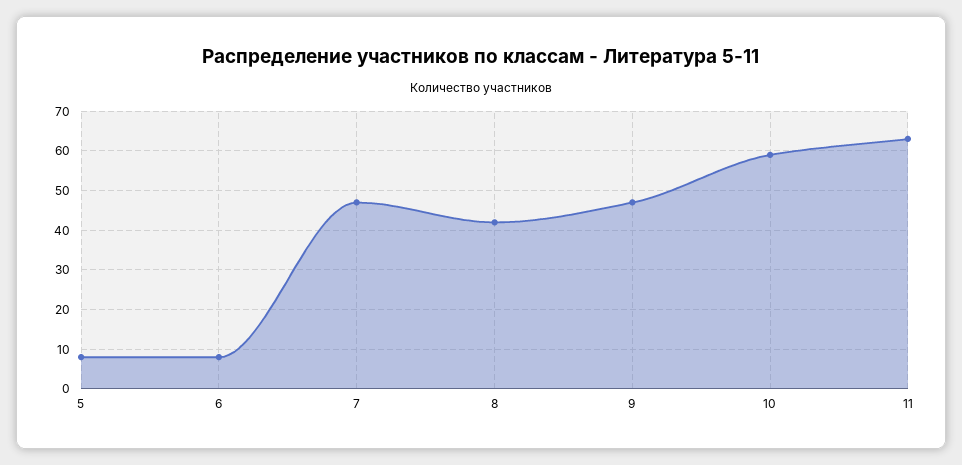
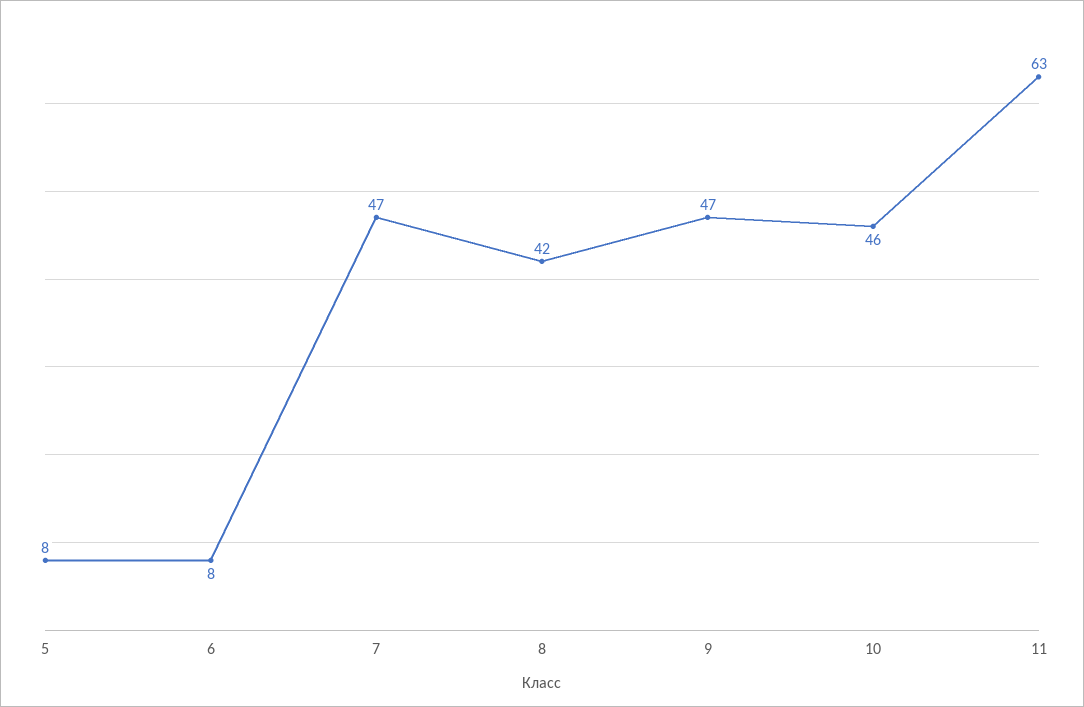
10: 60 -> 46

